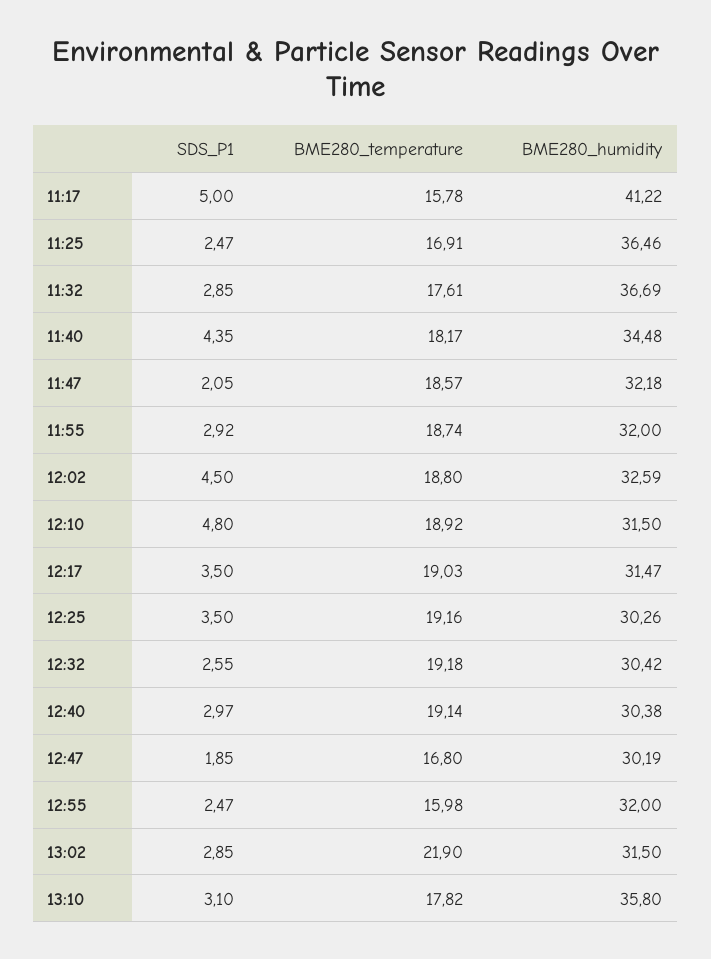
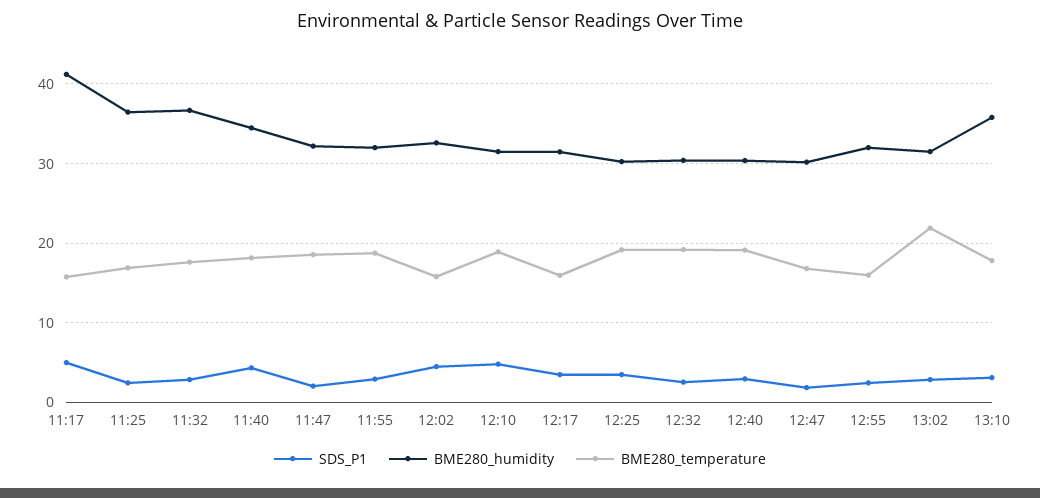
BME280_temperature, 12:02: 18.8 -> 16
BME280_temperature, 12:17: 19.03 -> 16

